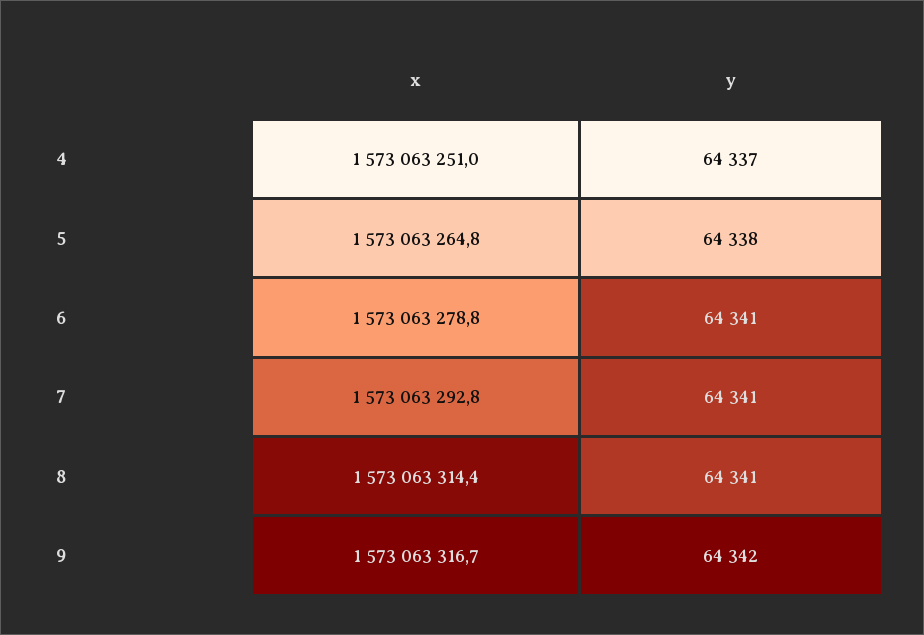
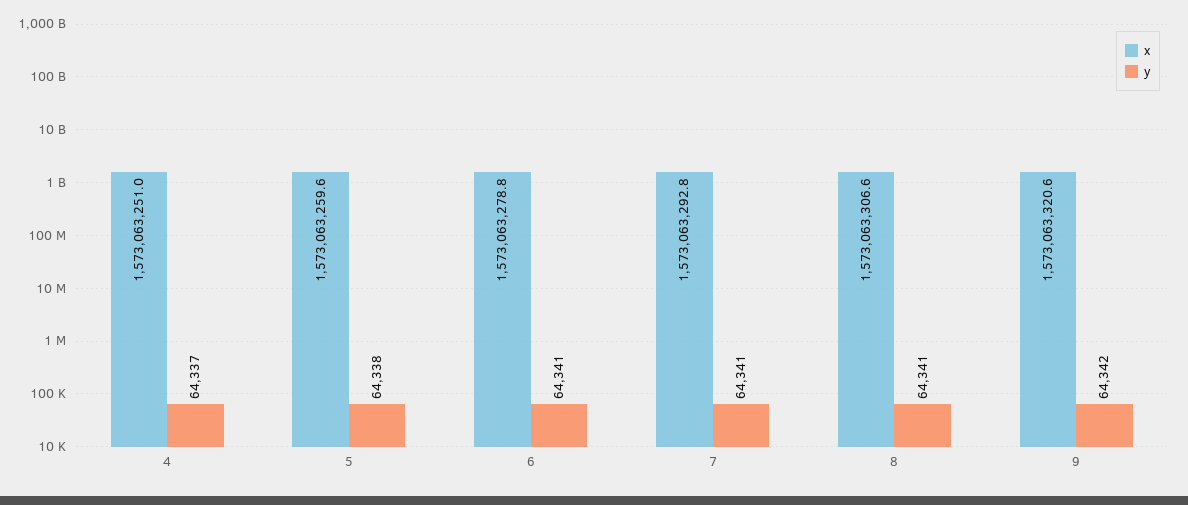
x, 5: 1573063264.8 -> 1573063259.6
x, 8: 1573063314.4 -> 1573063306.6
x, 9: 1573063316.7 -> 1573063320.6

